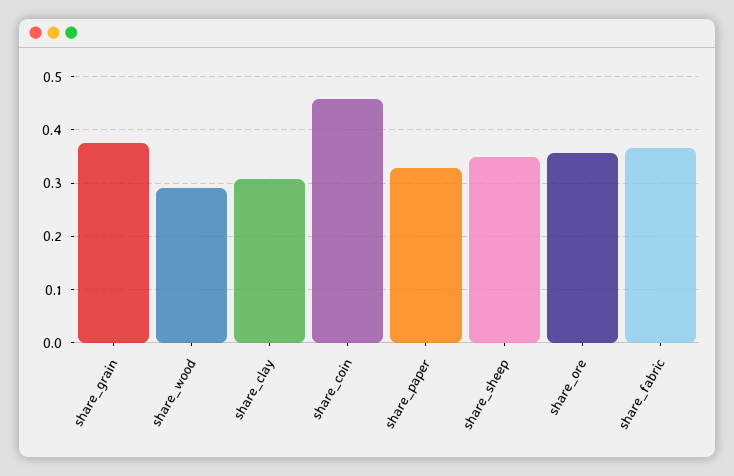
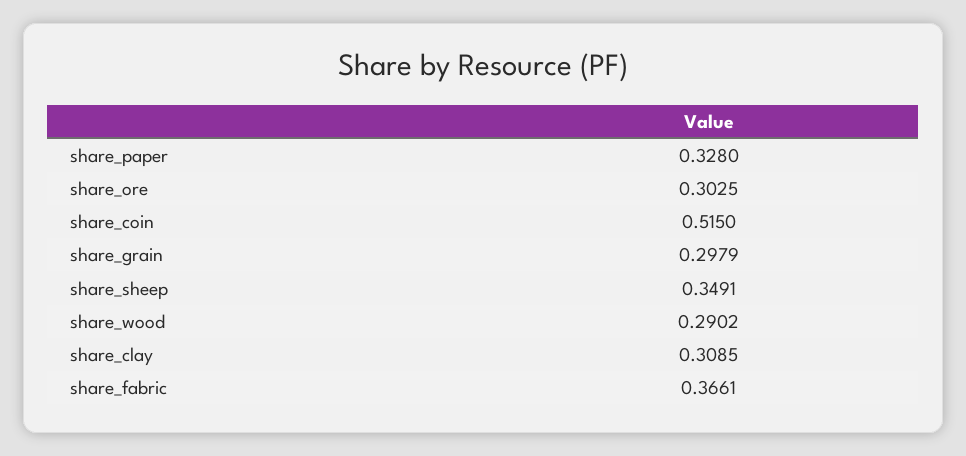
share_grain: 0.38 -> 0.2979
share_coin: 0.46 -> 0.515
share_ore: 0.36 -> 0.3025

